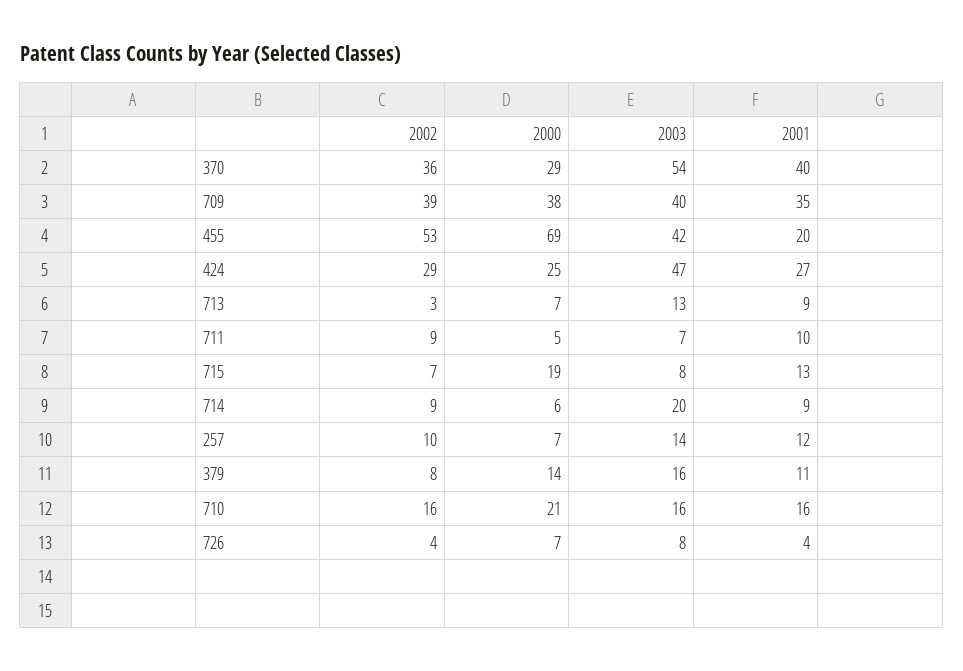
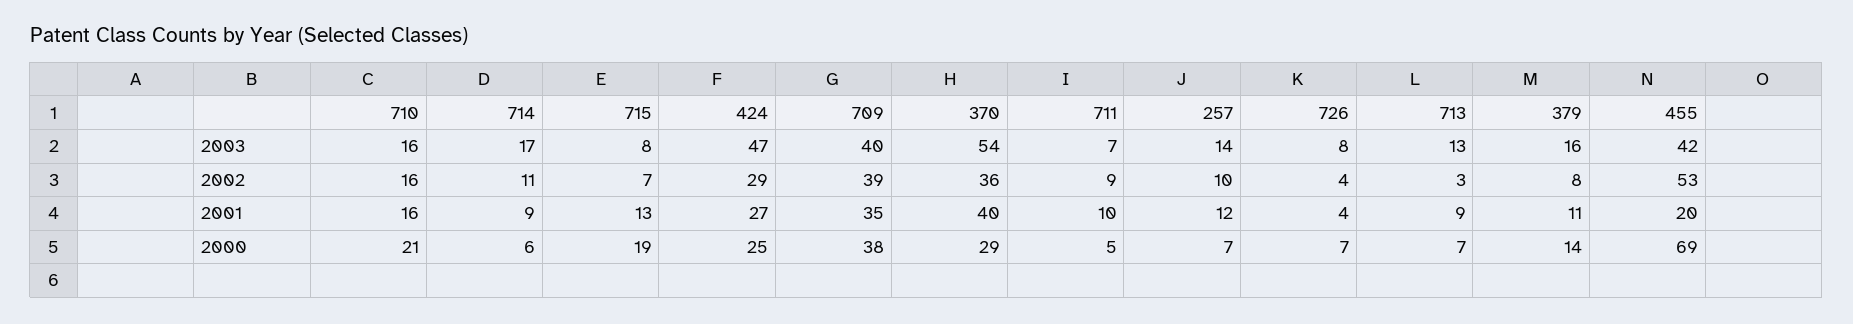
2002, 714: 9 -> 11
2003, 714: 20 -> 17

